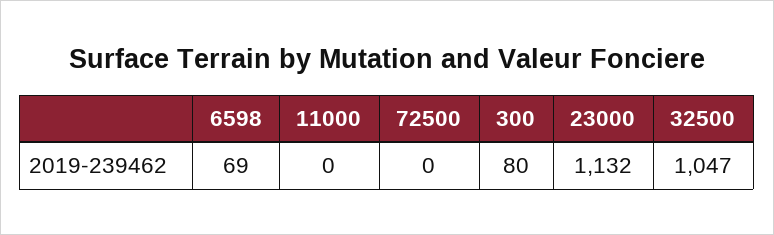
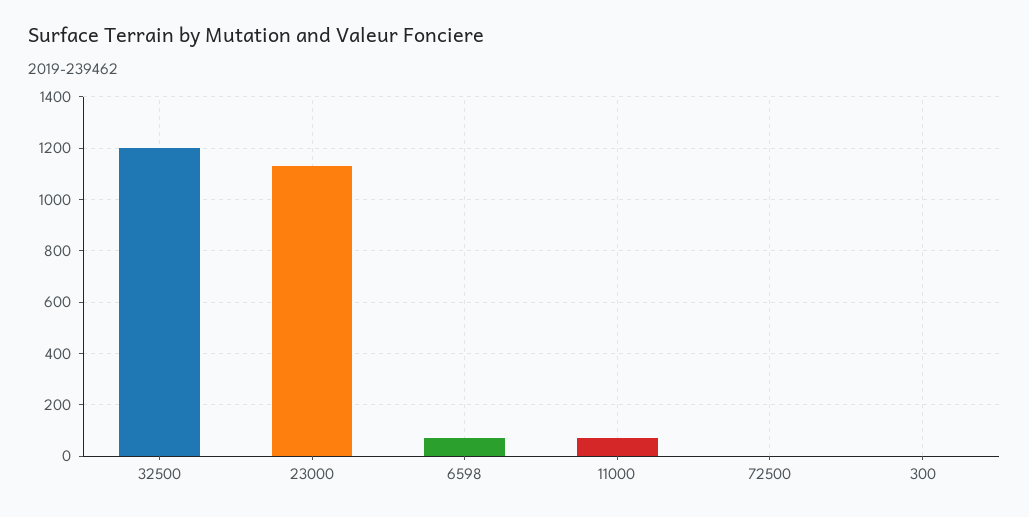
11000: 0 -> 75
300: 80 -> 0
32500: 1047 -> 1200

